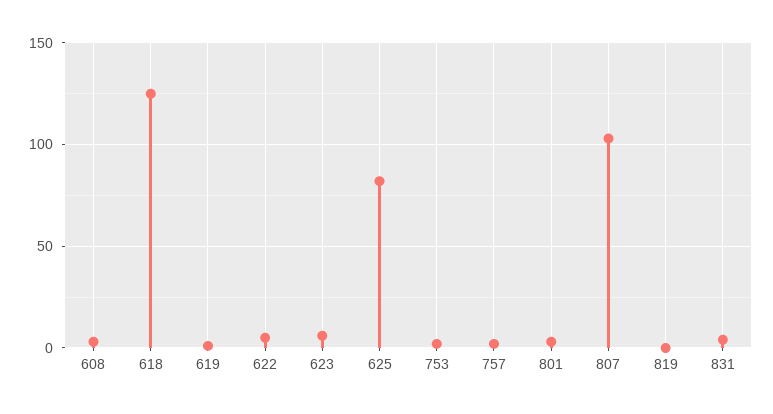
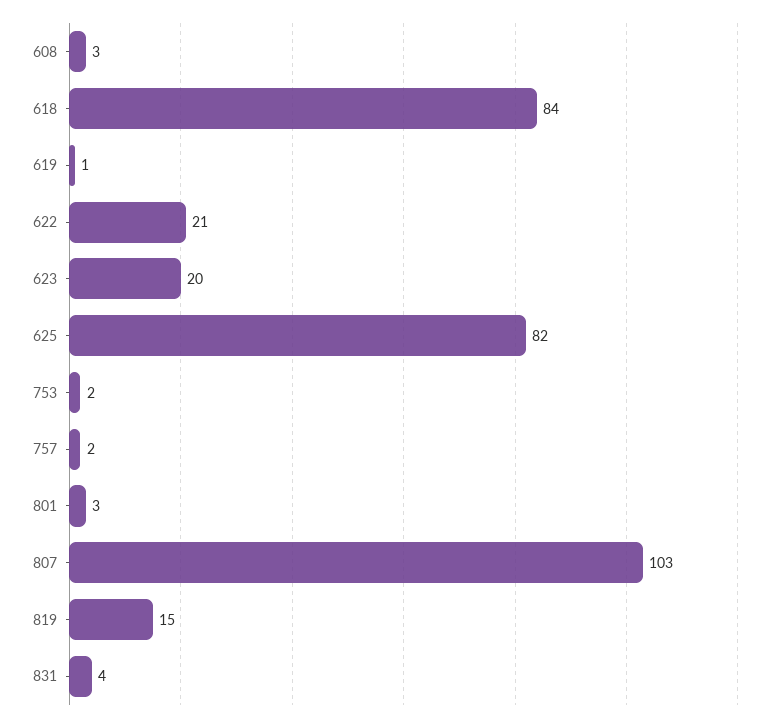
618: 125 -> 84
622: 5 -> 21
623: 5 -> 20
819: 0 -> 15

